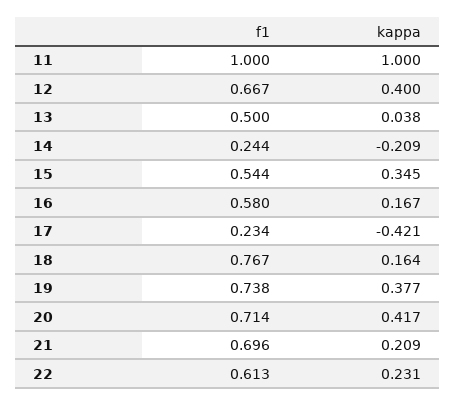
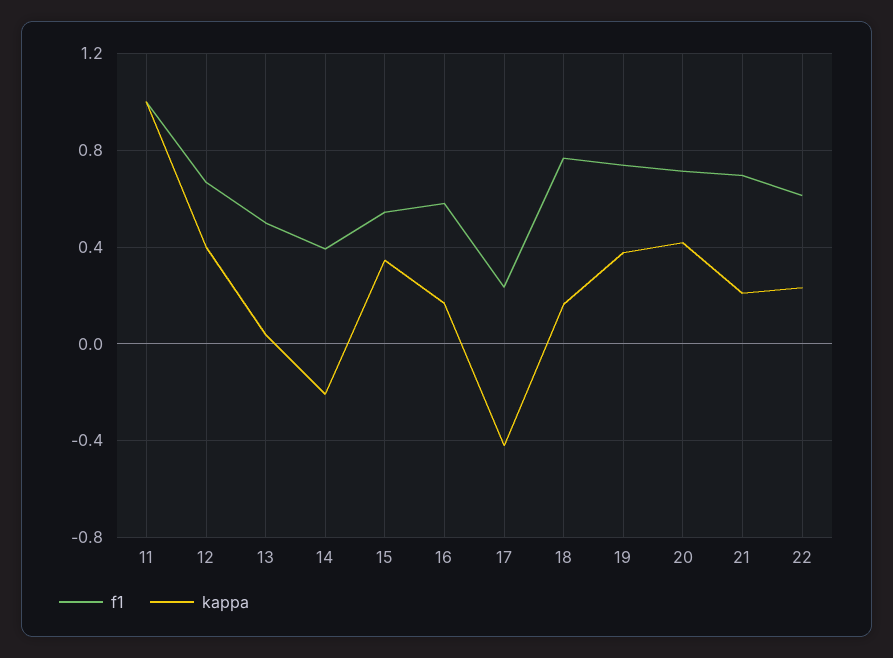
f1, 14: 0.244 -> 0.4

